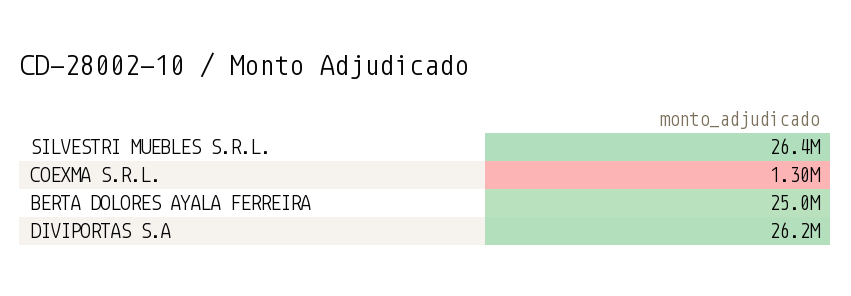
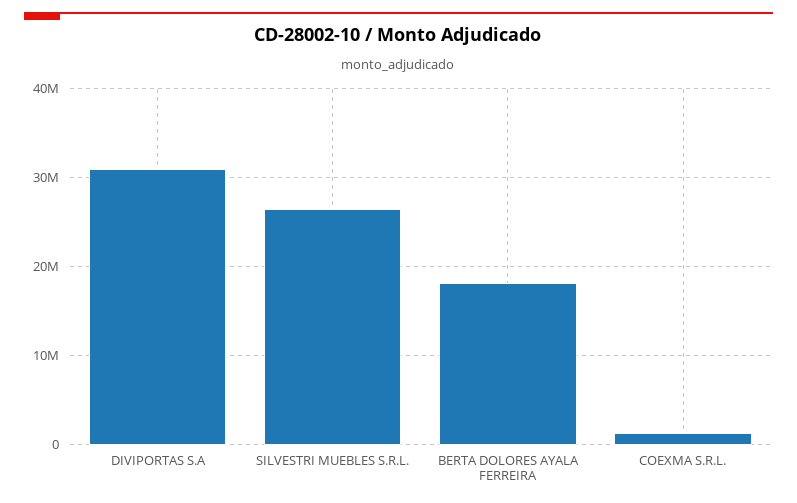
BERTA DOLORES AYALA FERREIRA: 25000000 -> 18000000
DIVIPORTAS S.A: 26200000 -> 31000000

